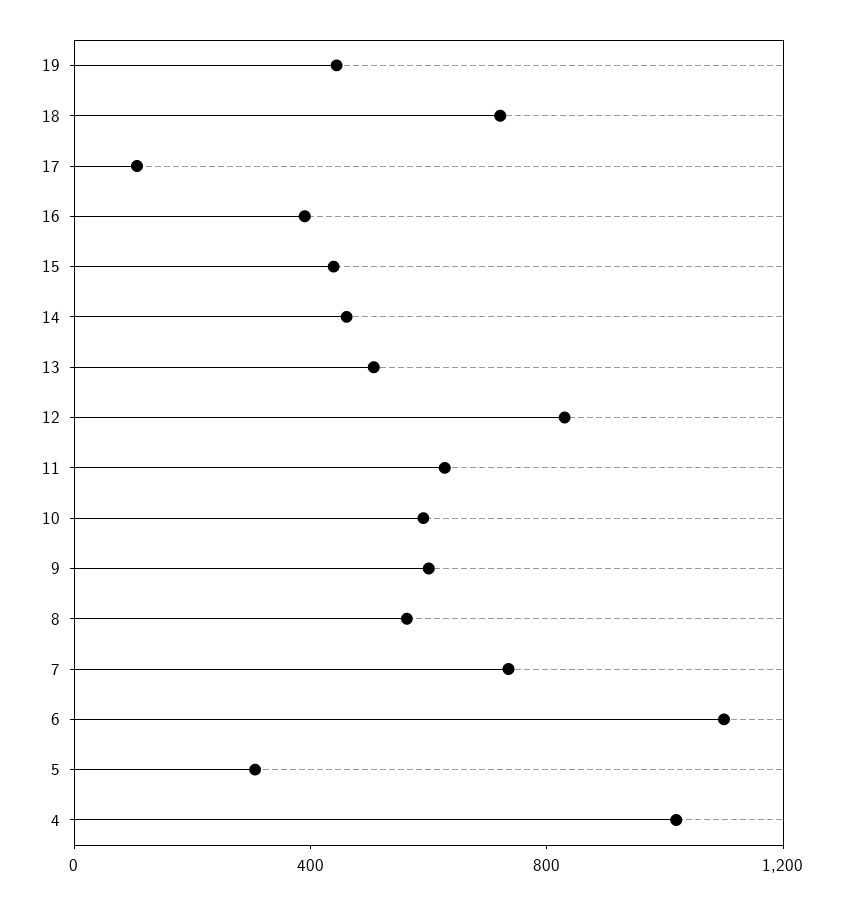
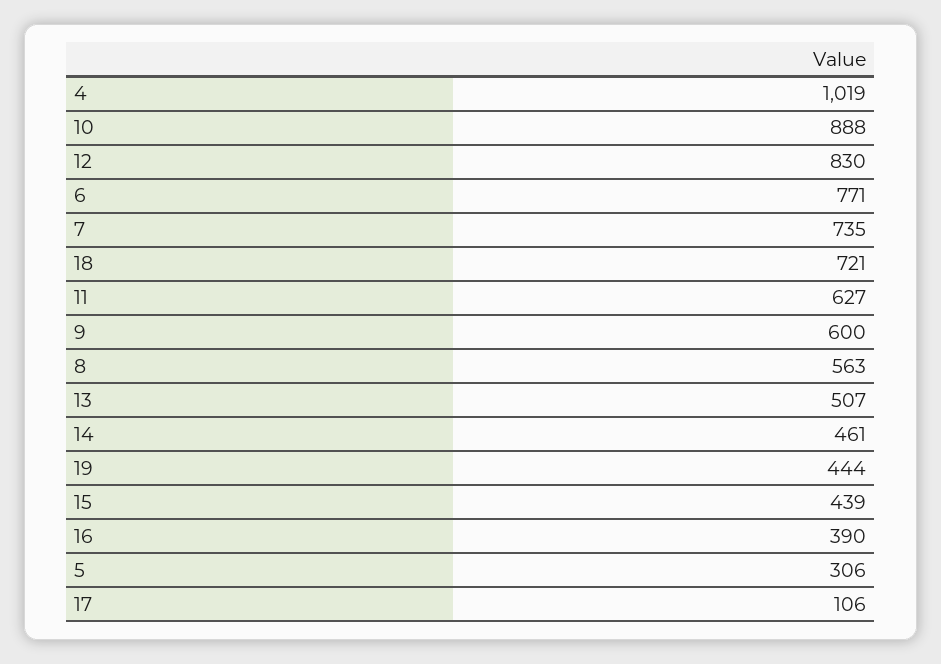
10: 600 -> 888
6: 1100 -> 771

